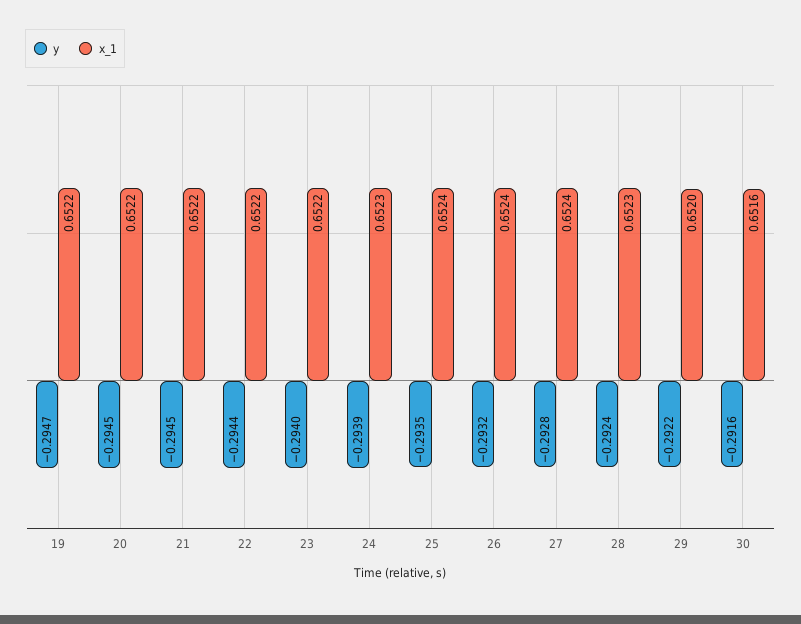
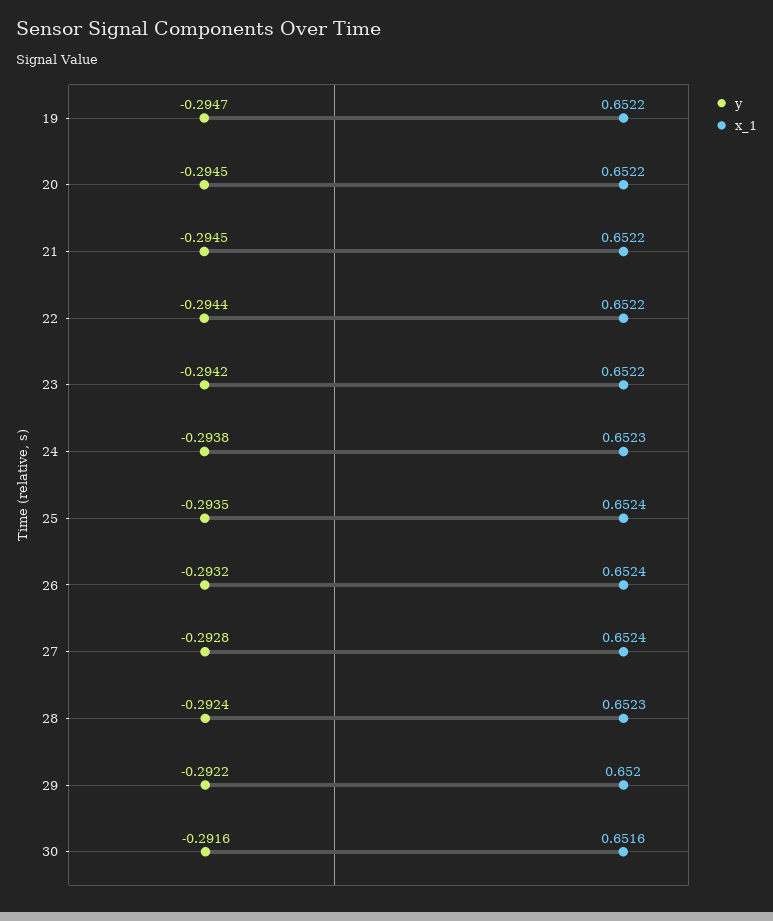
y, 23: -0.294 -> -0.2942
y, 24: -0.2939 -> -0.2938

